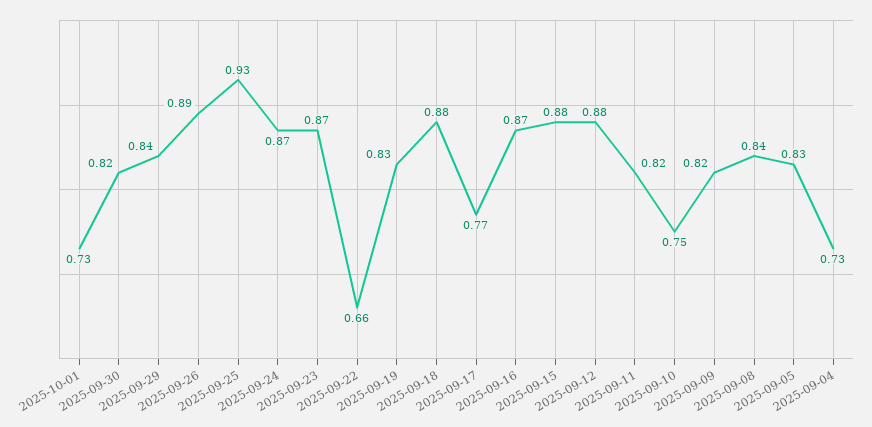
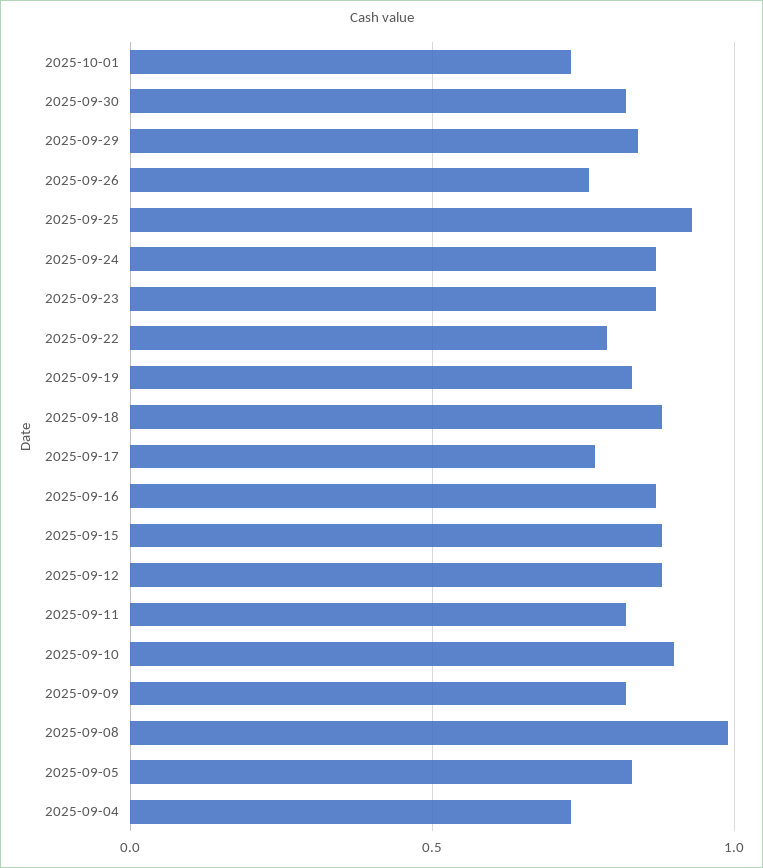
2025-09-26: 0.89 -> 0.75
2025-09-22: 0.66 -> 0.8
2025-09-10: 0.75 -> 0.9
2025-09-08: 0.84 -> 1

